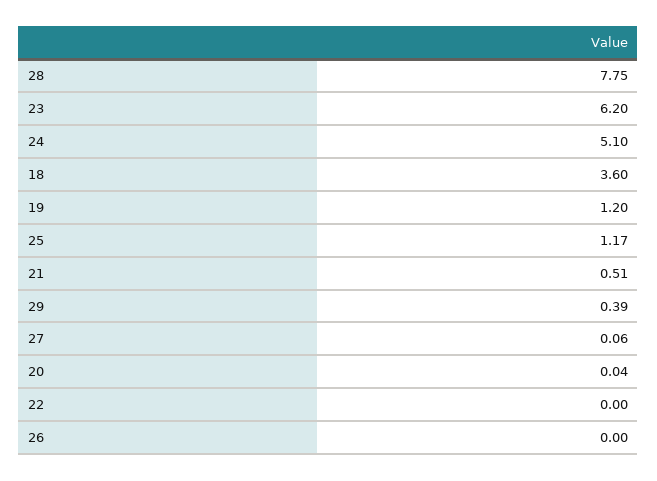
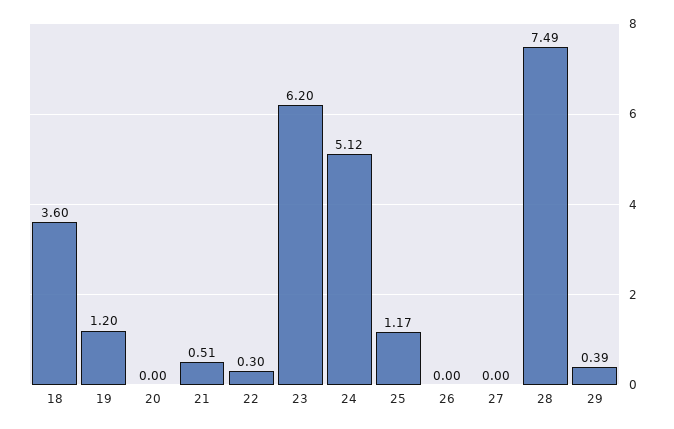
28: 7.75 -> 7.49
24: 5.1 -> 5.12
27: 0.06 -> 0
20: 0.04 -> 0
22: 0 -> 0.3

